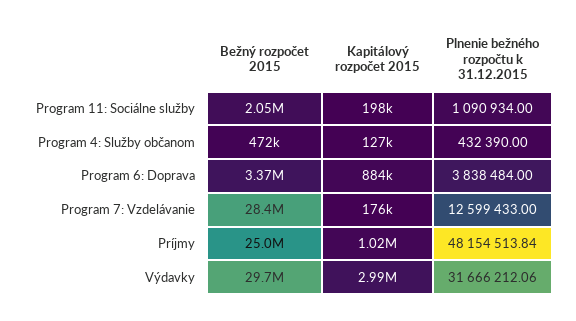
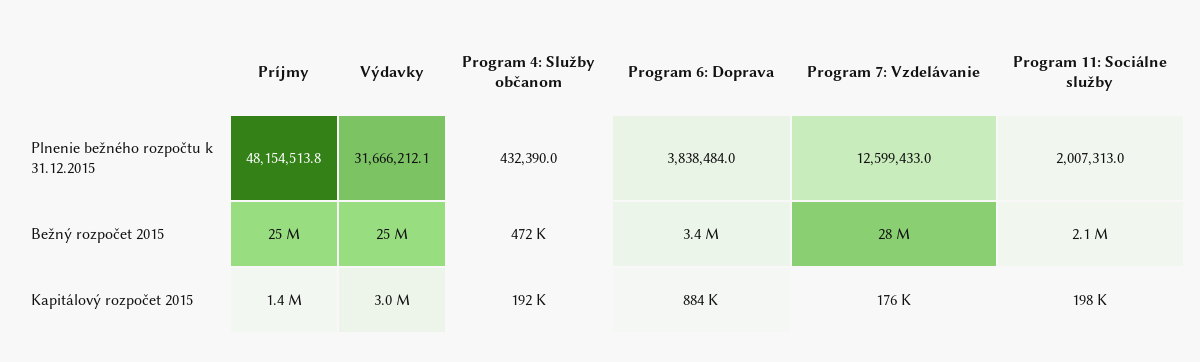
Plnenie bežného rozpočtu k 31.12.2015, Program 11: Sociálne služby: 1090934 -> 2007313
Kapitálový rozpočet 2015, Program 4: Služby občanom: 127000 -> 192000
Kapitálový rozpočet 2015, Príjmy: 1020000 -> 1400000
Bežný rozpočet 2015, Výdavky: 29700000 -> 25000000

